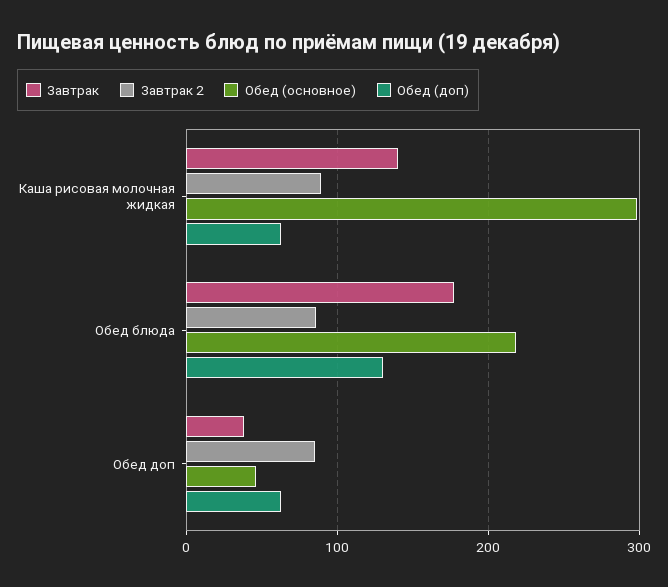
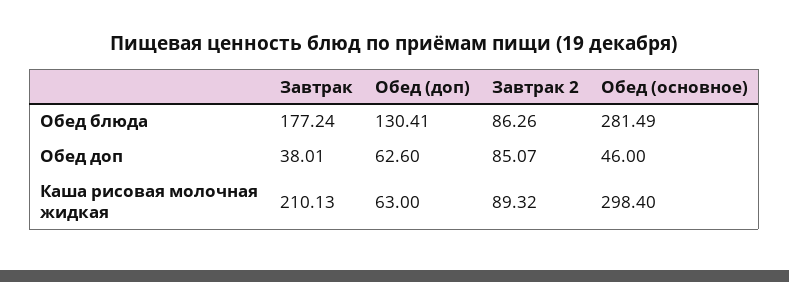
Завтрак, Каша рисовая молочная жидкая: 140 -> 210.13
Обед (основное), Обед блюда: 220 -> 281.49

